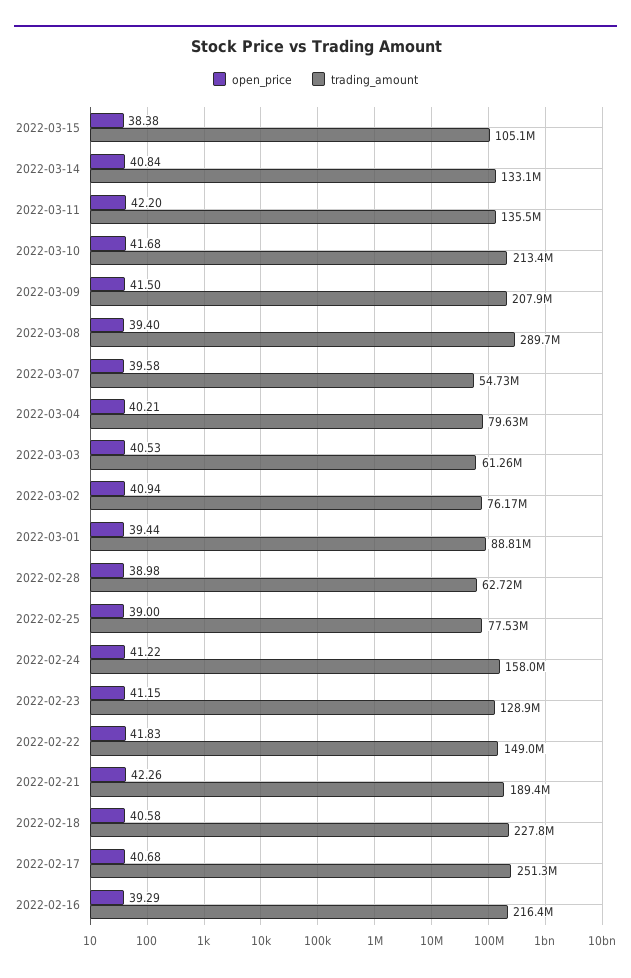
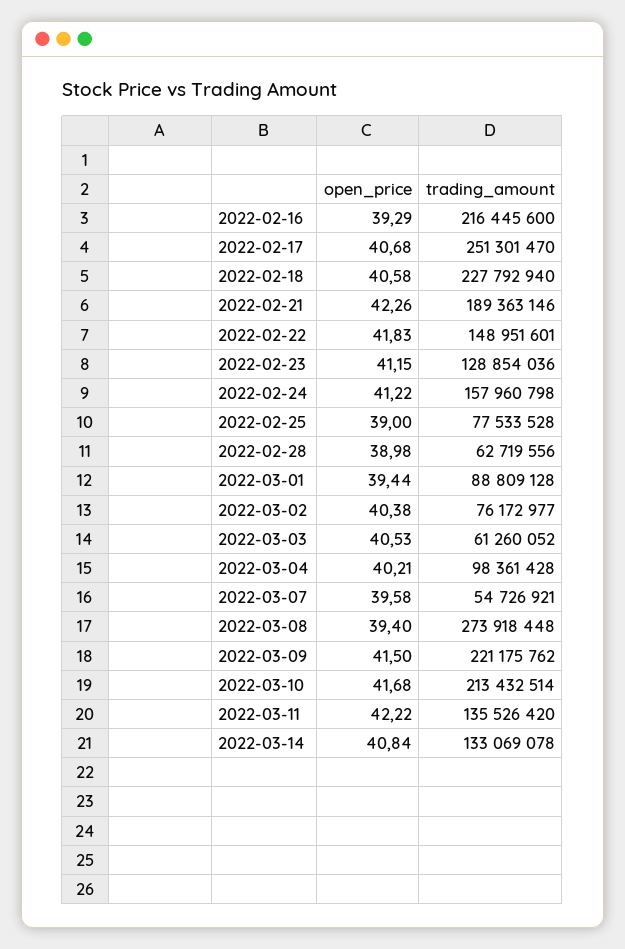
open_price, 2022-03-15: 38.38 -> none
trading_amount, 2022-03-15: 105100000 -> none
open_price, 2022-03-11: 42.2 -> 42.22
trading_amount, 2022-03-09: 207900000 -> 221175762
trading_amount, 2022-03-08: 289700000 -> 273918448
trading_amount, 2022-03-04: 79630000 -> 98361428
open_price, 2022-03-02: 40.94 -> 40.38

